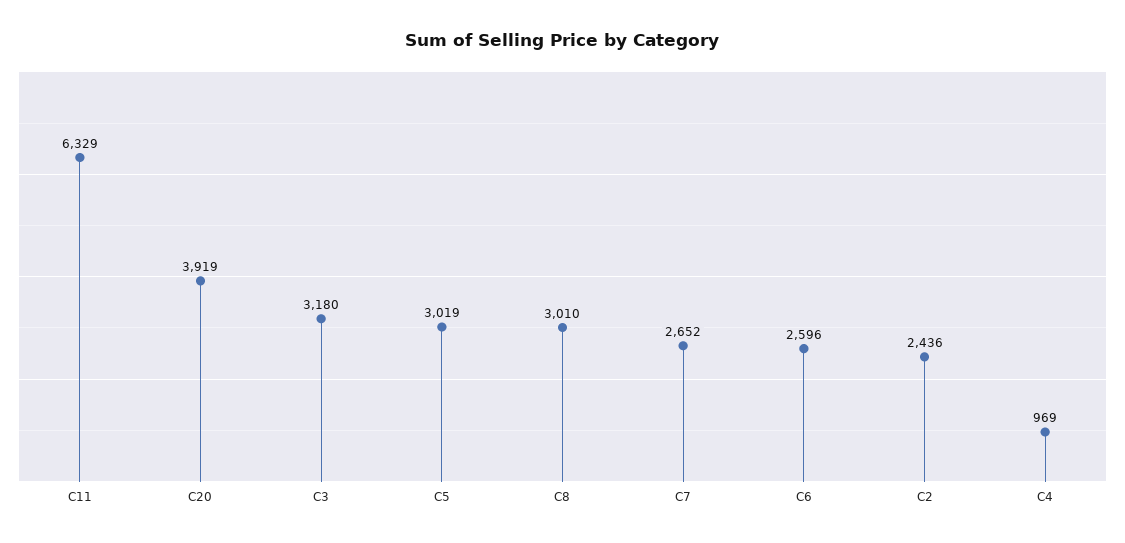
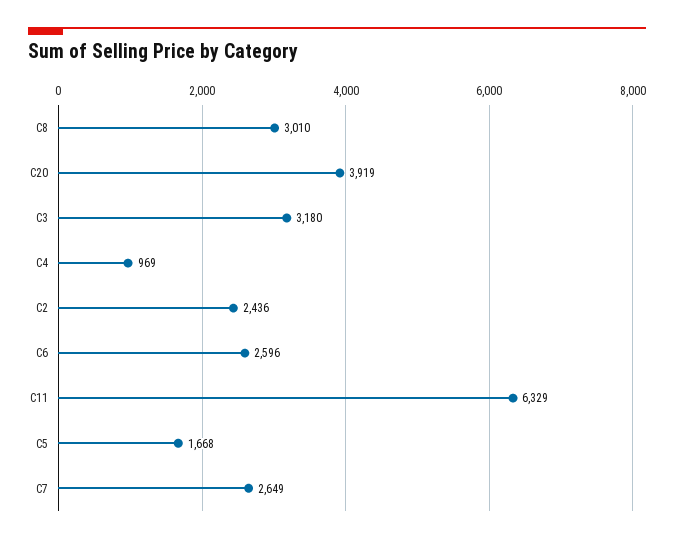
C5: 3019 -> 1668
C7: 2652 -> 2649

